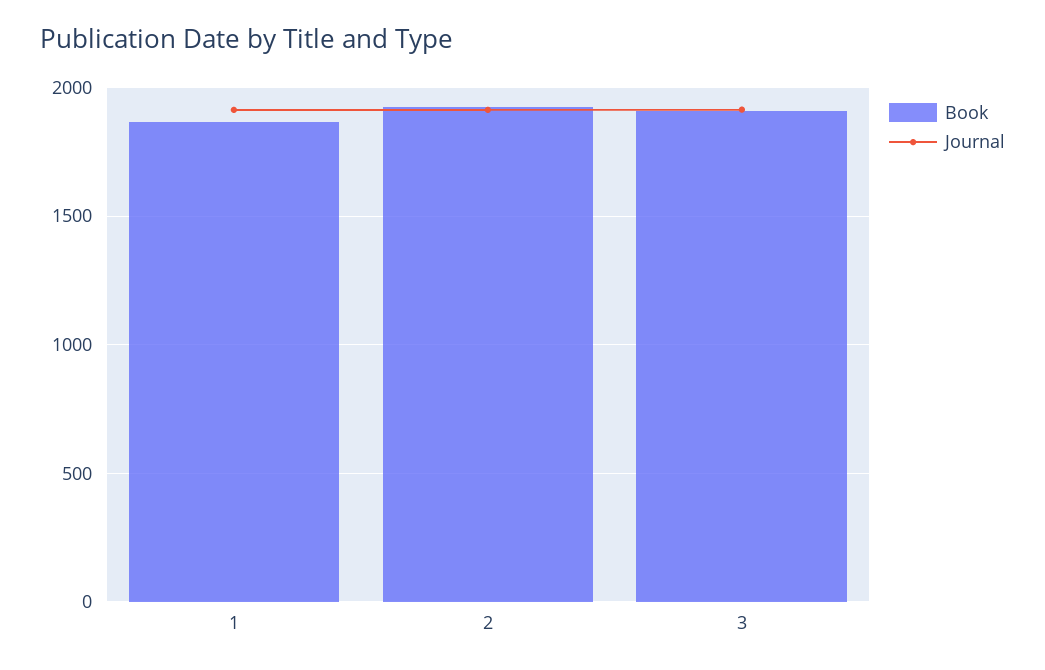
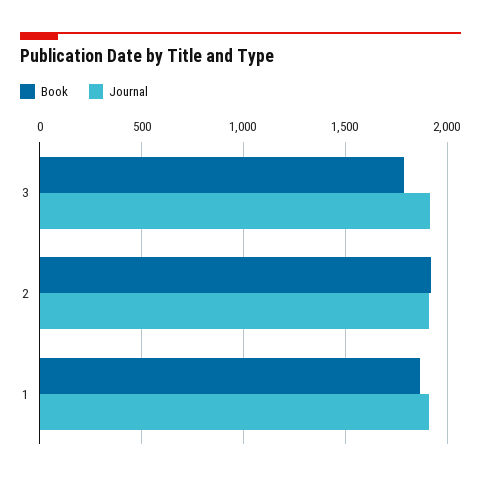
Book, 3: 1900 -> 1800

